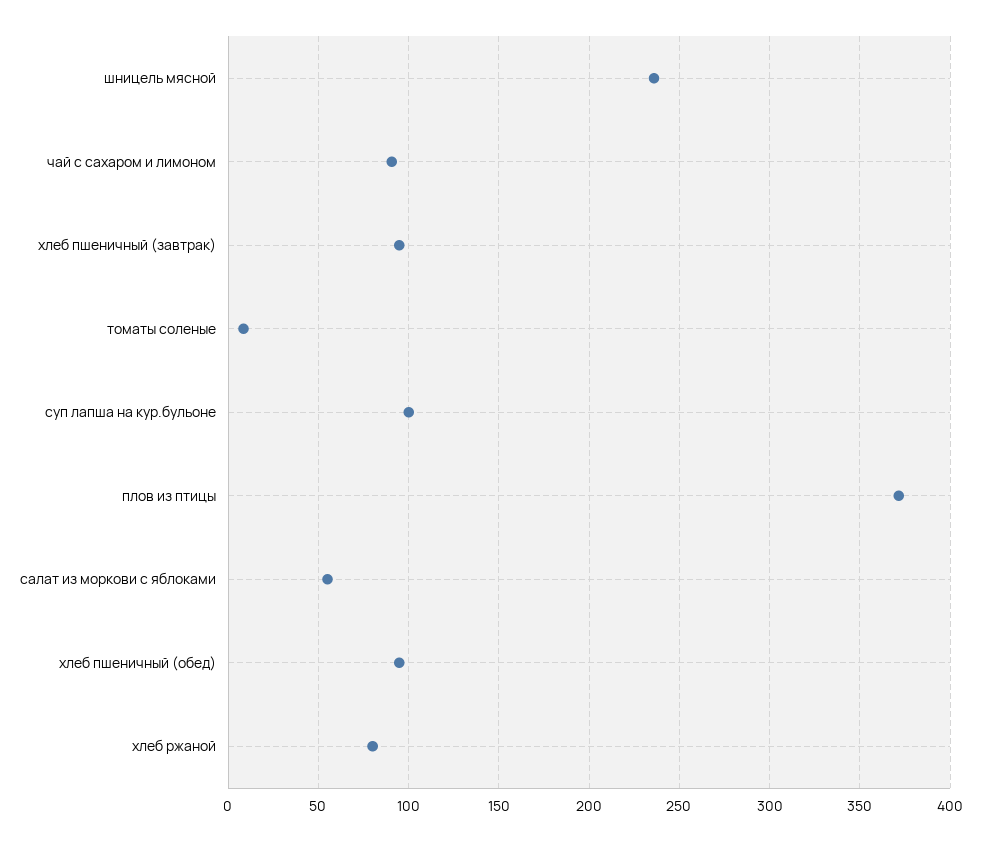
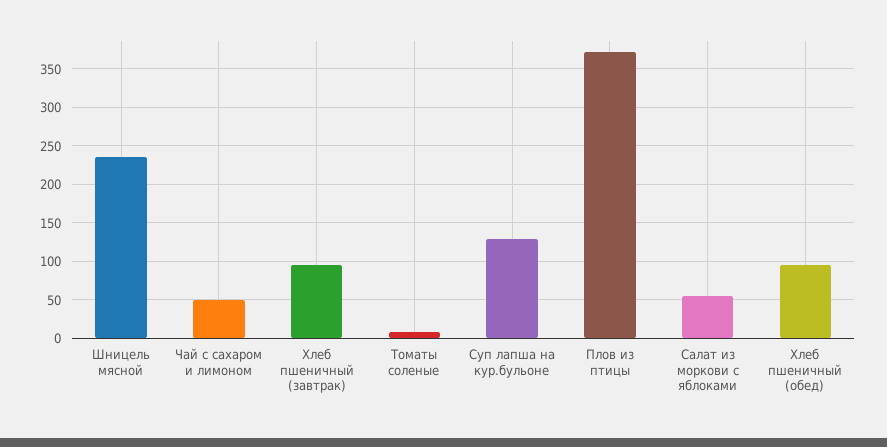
чай с сахаром и лимоном: 90 -> 50
суп лапша на кур.бульоне: 100 -> 130
хлеб ржаной: 80 -> none

